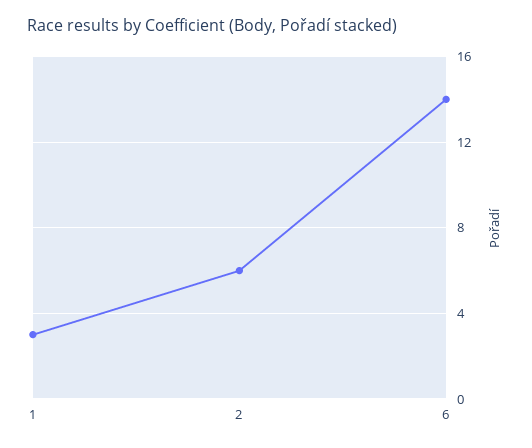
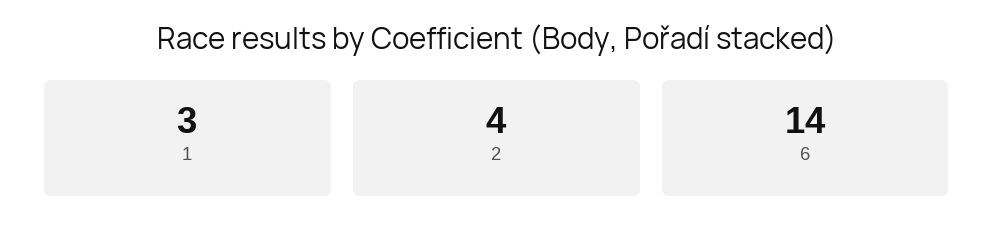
2: 6 -> 4

